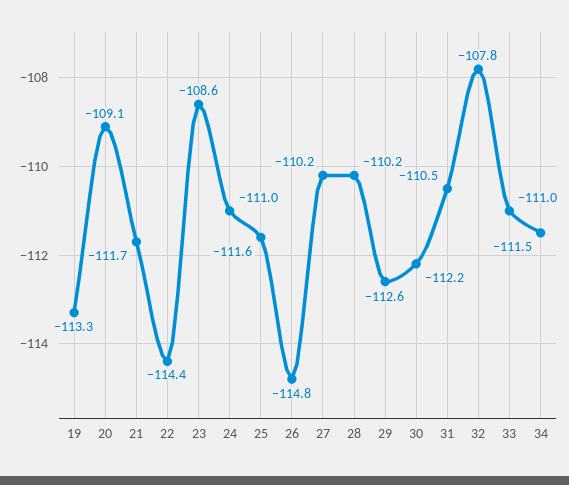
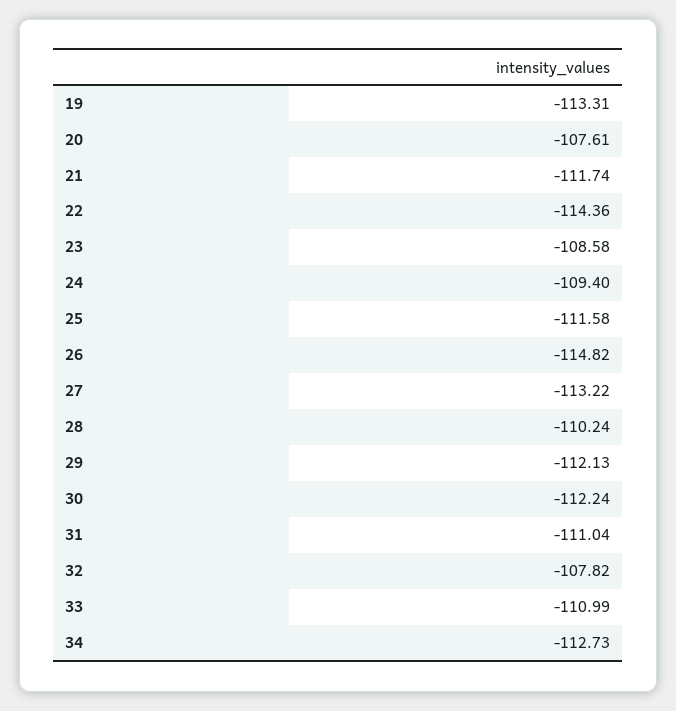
20: -109.1 -> -107.61
24: -111 -> -109.4
27: -110.2 -> -113.22
29: -112.6 -> -112.13
31: -110.5 -> -111.04
34: -111.5 -> -112.73

